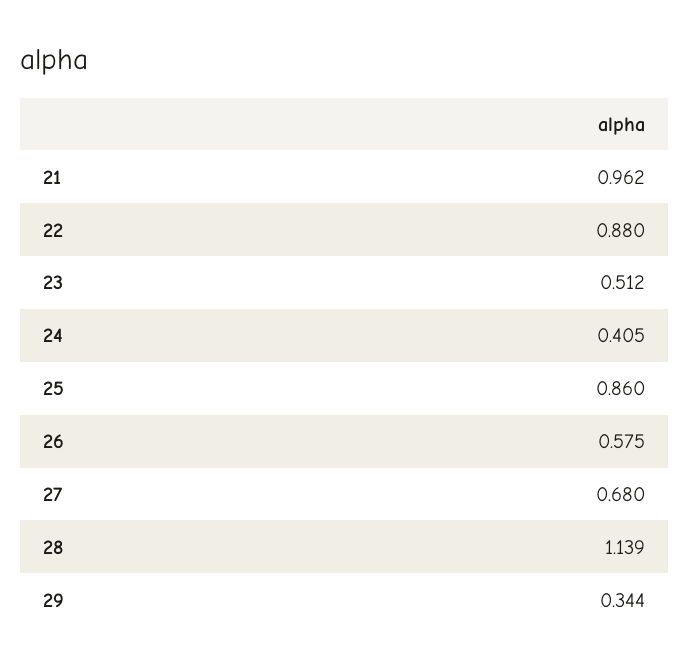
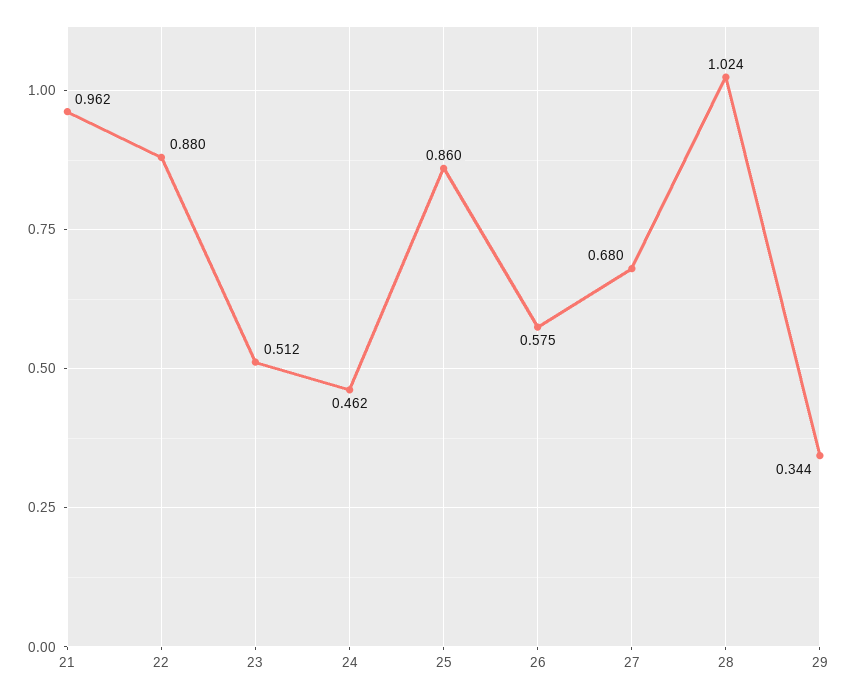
24: 0.405 -> 0.462
28: 1.139 -> 1.024

